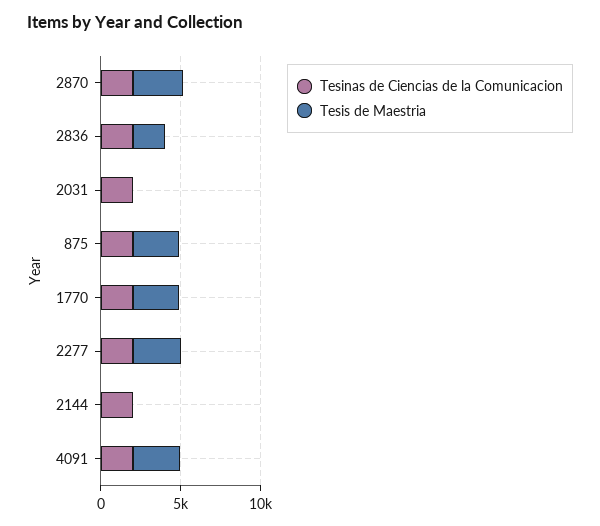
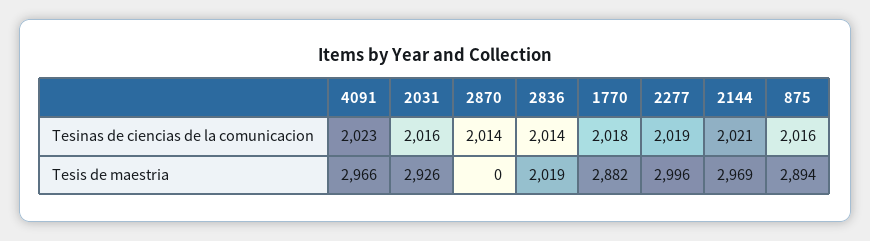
Tesis de Maestria, 2870: 3000 -> 0
Tesis de Maestria, 2031: 0 -> 2926
Tesis de Maestria, 2144: 0 -> 2969

